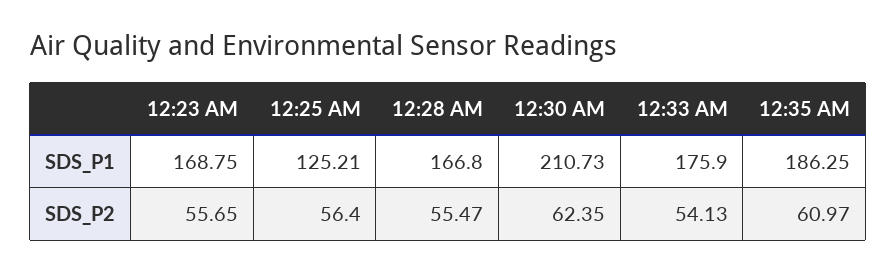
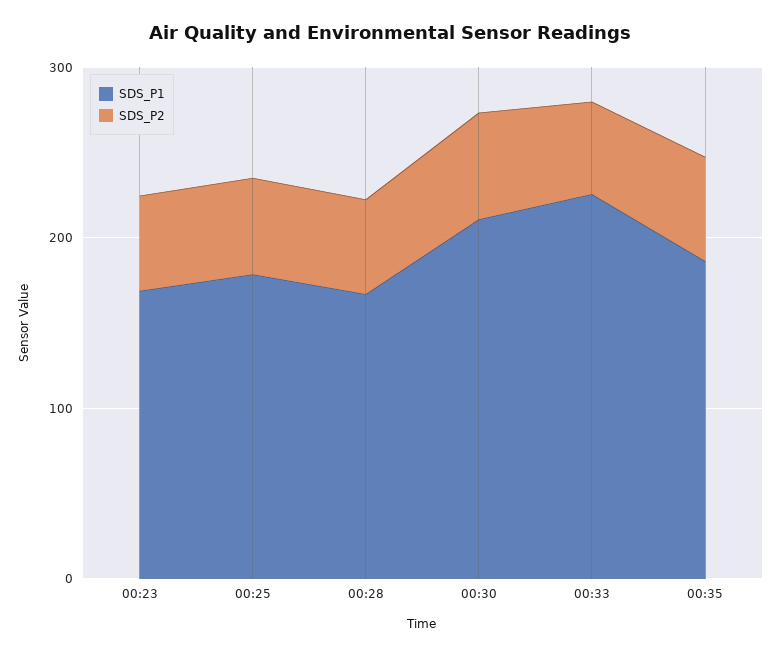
SDS_P1, 12:25 AM: 125.21 -> 180
SDS_P1, 12:33 AM: 175.9 -> 220

